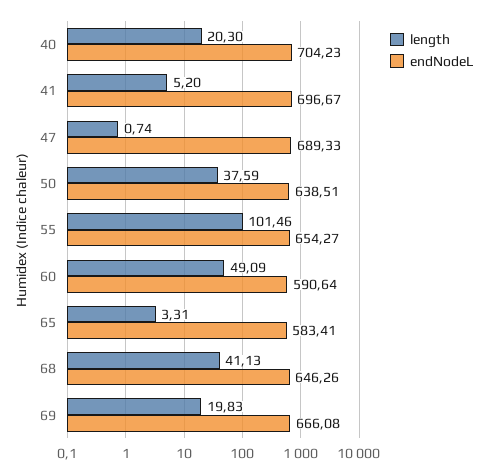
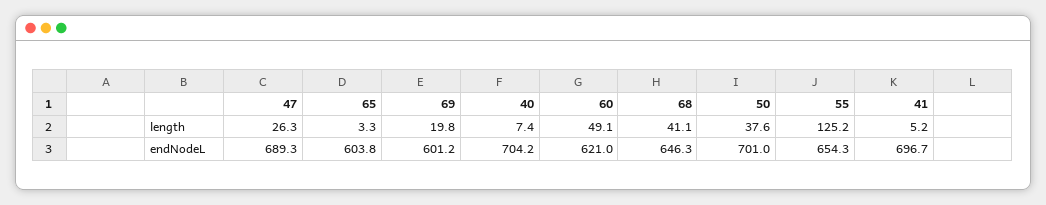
length, 40: 20.3 -> 7.4
length, 47: 0.74 -> 26.3
endNodeL, 50: 638.51 -> 701
length, 55: 101.46 -> 125.2
endNodeL, 60: 590.64 -> 621
endNodeL, 65: 583.41 -> 603.8
endNodeL, 69: 666.08 -> 601.2

